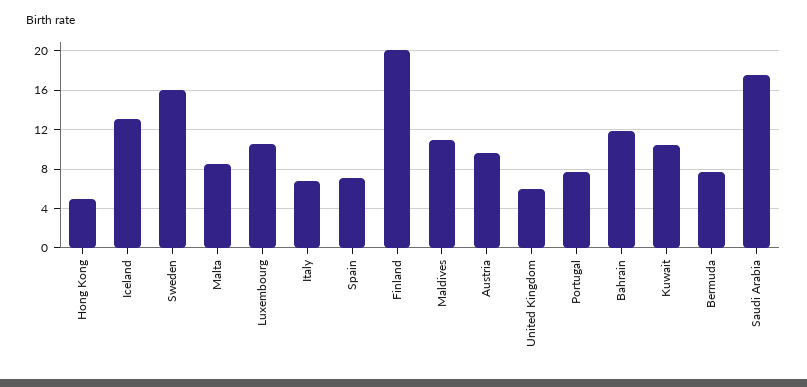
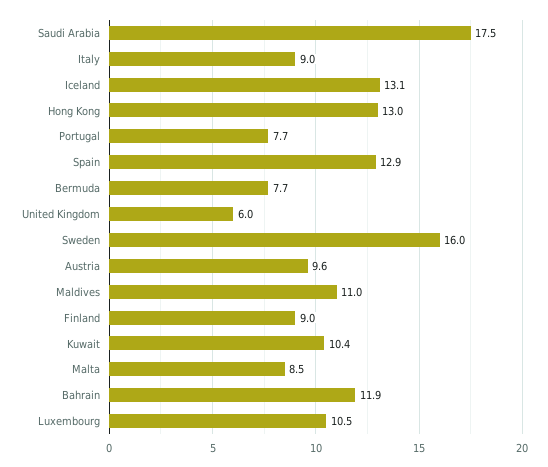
Hong Kong: 5 -> 13
Italy: 7 -> 9
Spain: 7 -> 12.9
Finland: 20 -> 9

